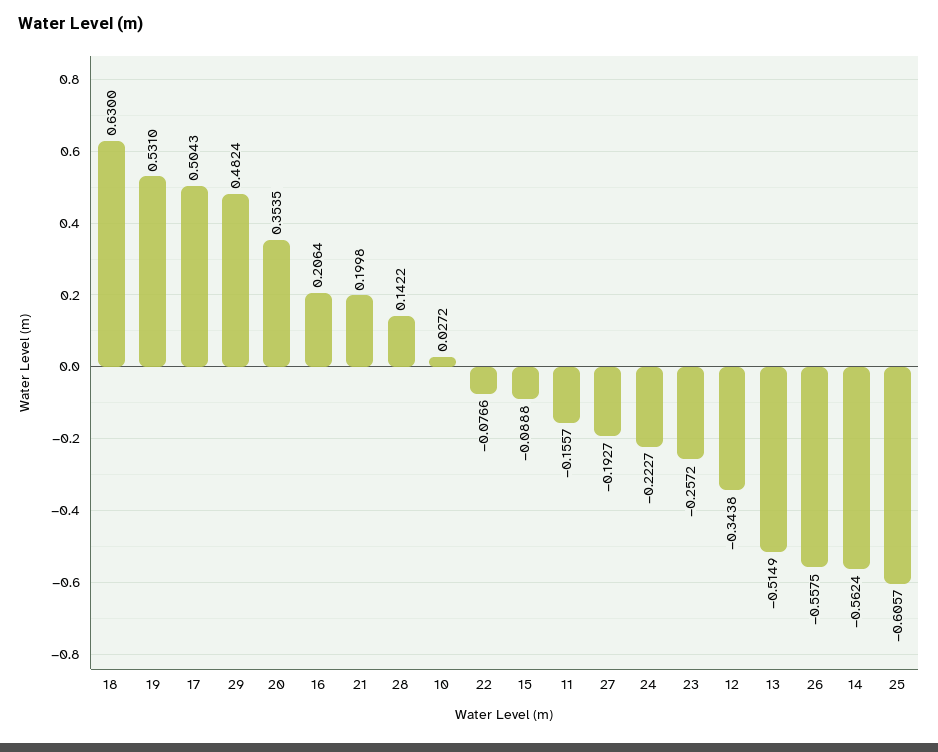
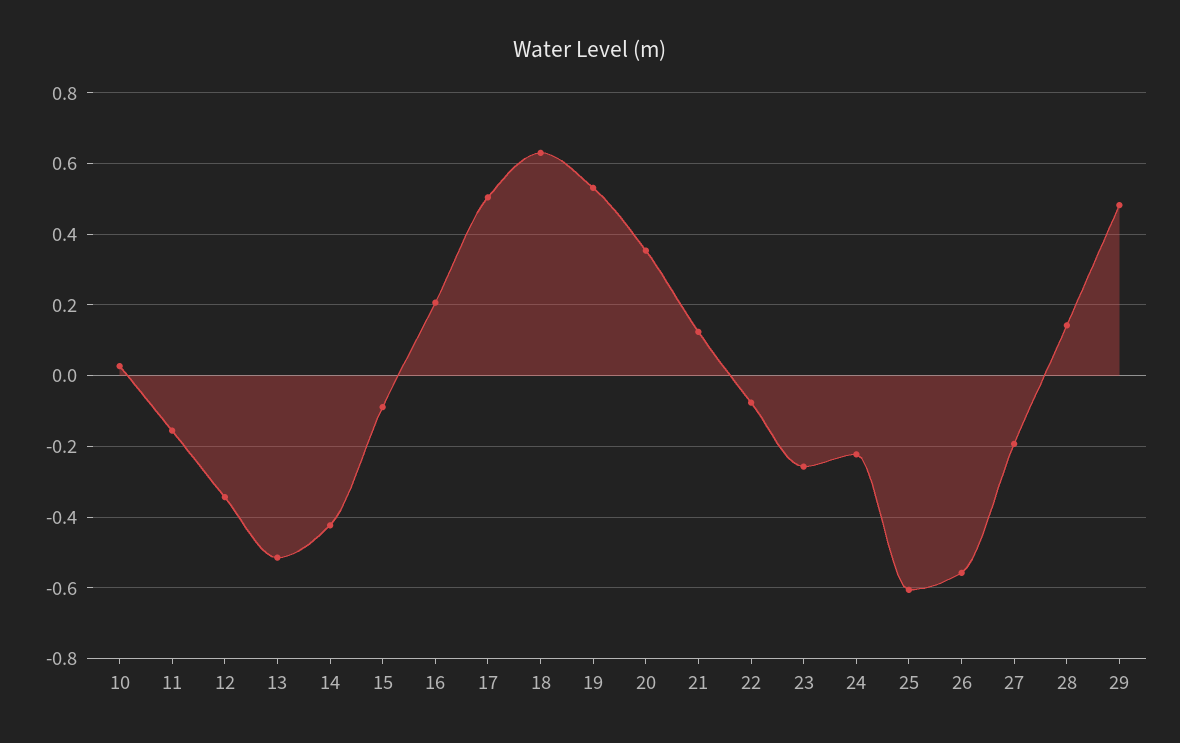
21: 0.1998 -> 0.12
14: -0.5624 -> -0.42

